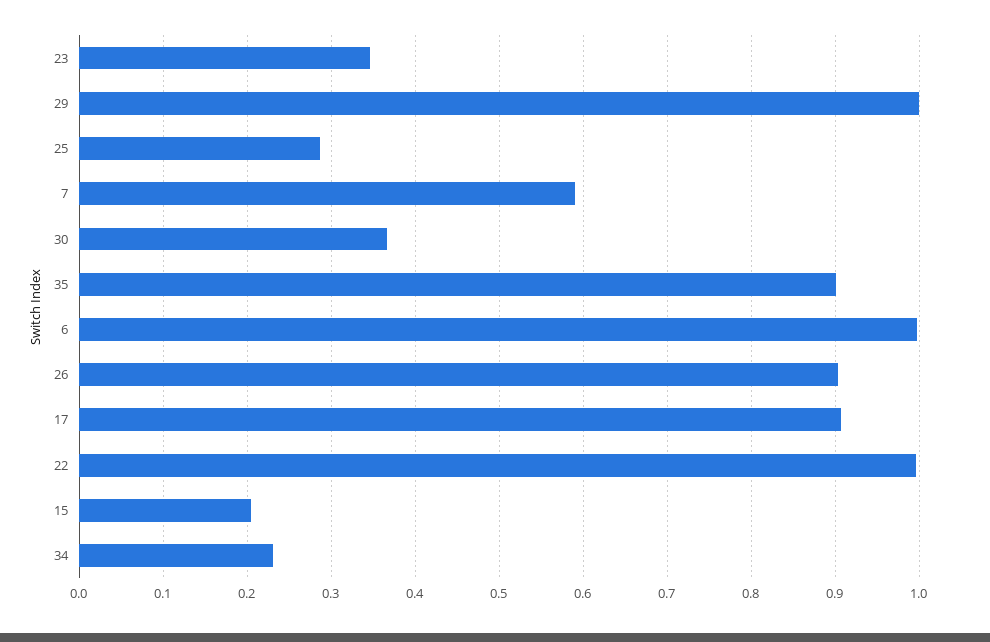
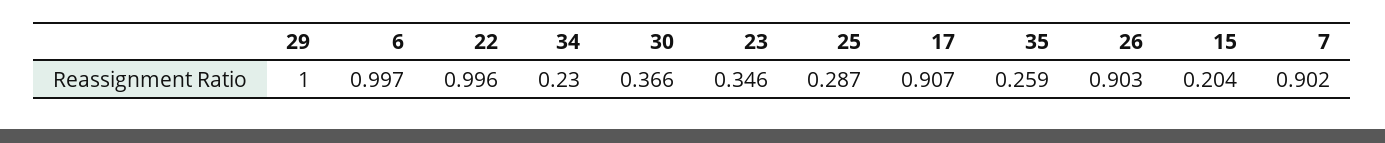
7: 0.59 -> 0.902
35: 0.9 -> 0.259

